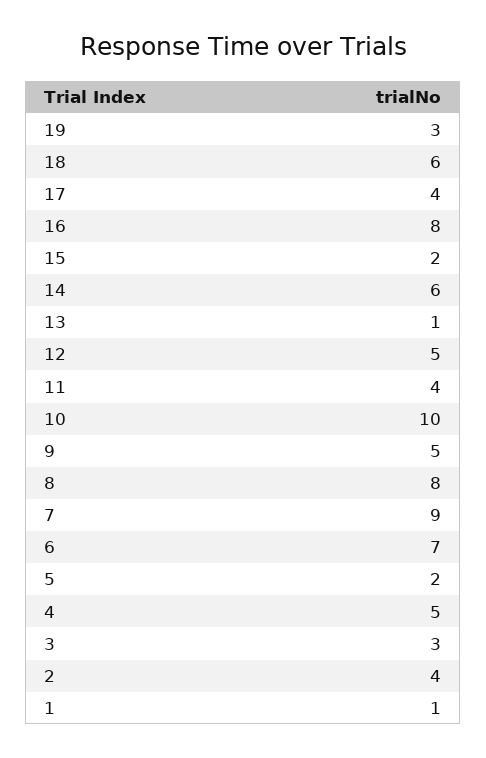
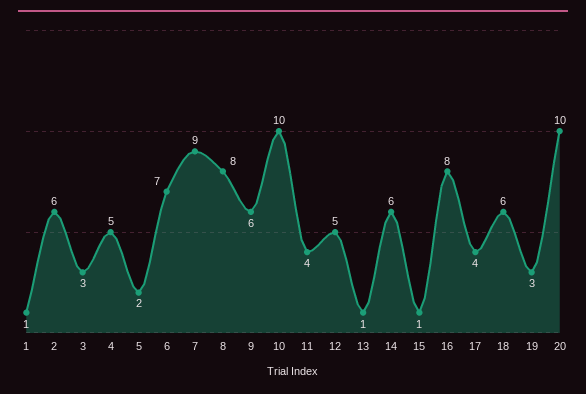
15: 2 -> 1
9: 5 -> 6
2: 4 -> 6
20: none -> 10

